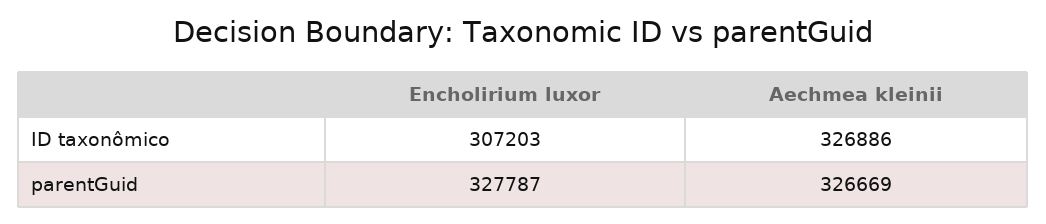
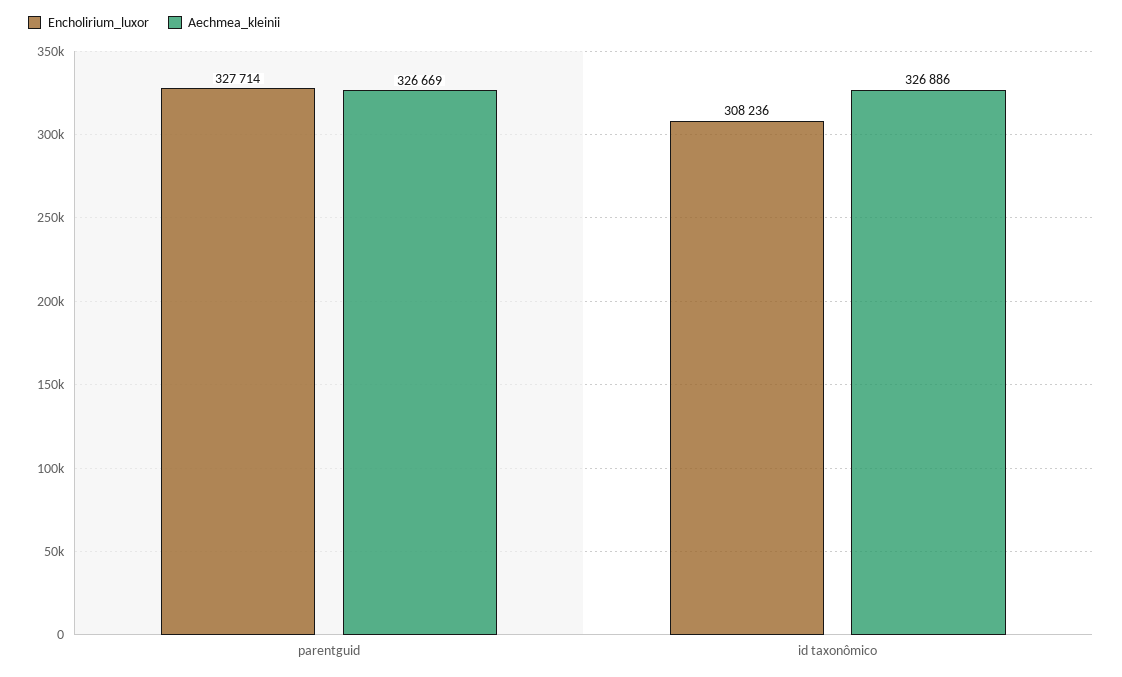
Encholirium luxor, ID taxonômico: 307203 -> 308236
Encholirium luxor, parentGuid: 327787 -> 327714

